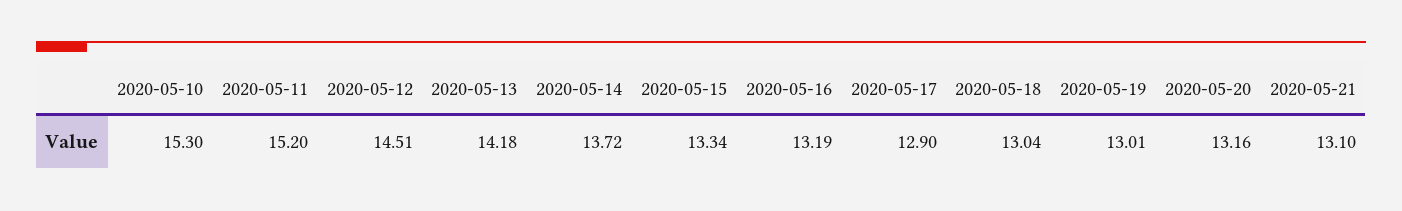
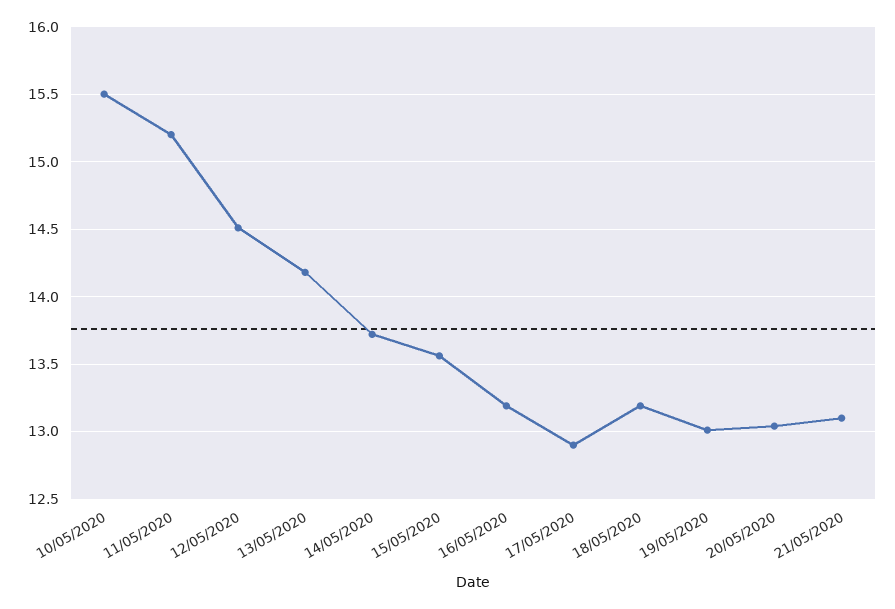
2020-05-10: 15.3 -> 15.5
2020-05-15: 13.34 -> 13.55
2020-05-18: 13.04 -> 13.2
2020-05-20: 13.16 -> 13.05

